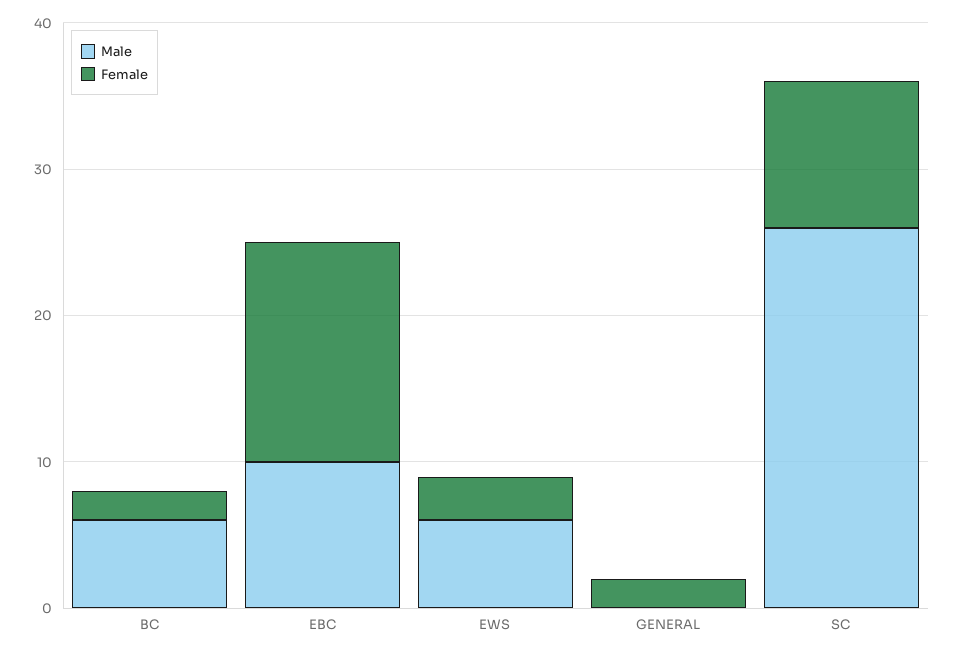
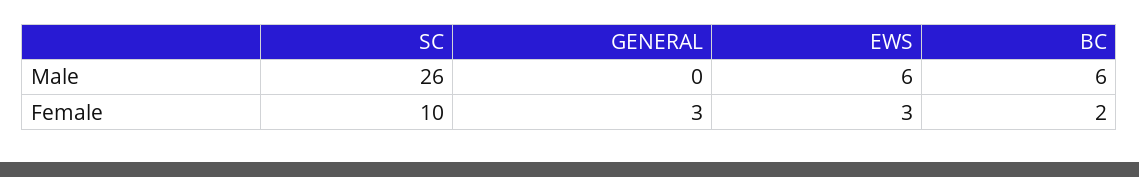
Male, EBC: 10 -> none
Female, EBC: 15 -> none
Female, GENERAL: 2 -> 3

